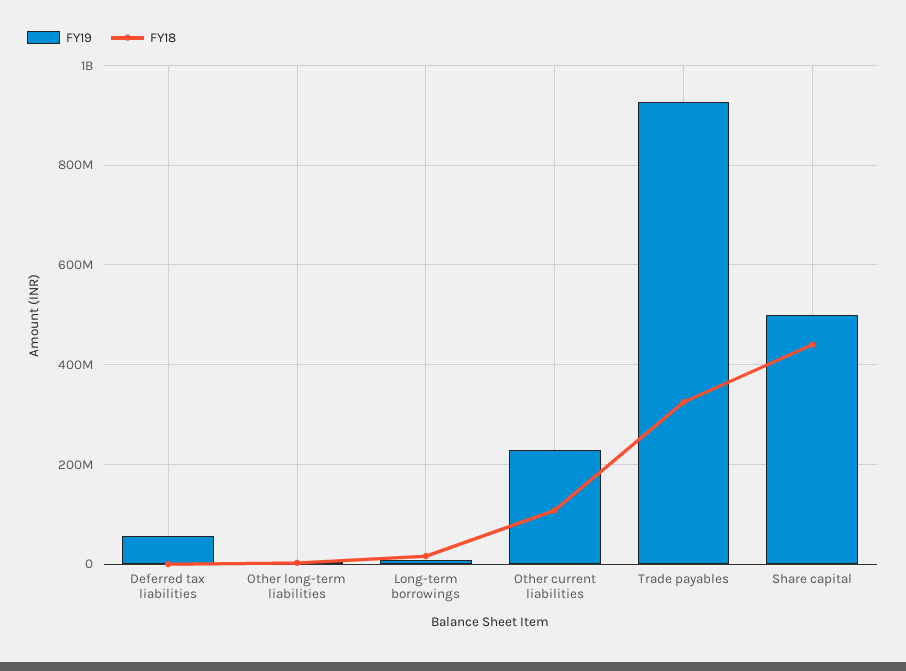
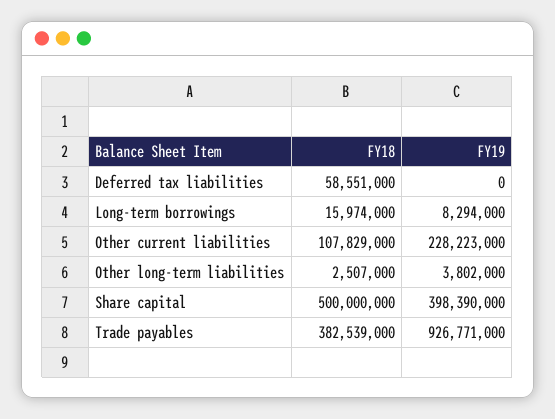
FY19, Deferred tax liabilities: 60000000 -> 0
FY18, Deferred tax liabilities: 0 -> 58551000
FY18, Trade payables: 320000000 -> 382539000
FY19, Share capital: 500000000 -> 398390000
FY18, Share capital: 440000000 -> 500000000

